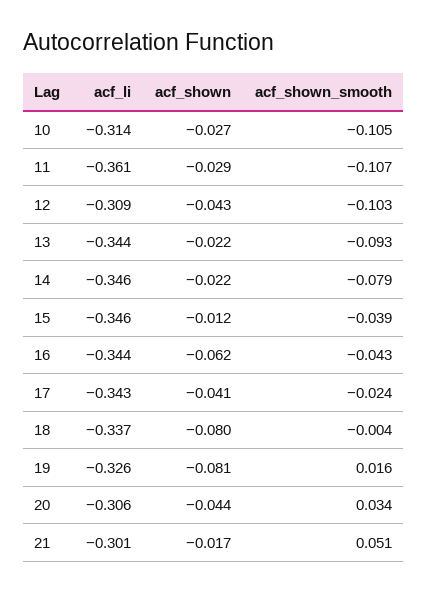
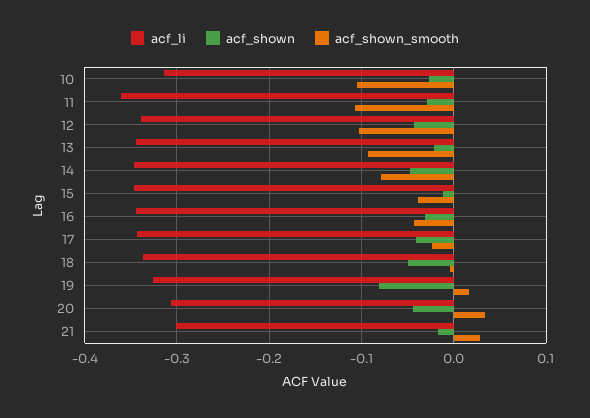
acf_li, 12: -0.309 -> -0.34
acf_shown, 14: -0.022 -> -0.05
acf_shown, 16: -0.062 -> -0.03
acf_shown, 18: -0.08 -> -0.05
acf_shown_smooth, 21: 0.051 -> 0.03

